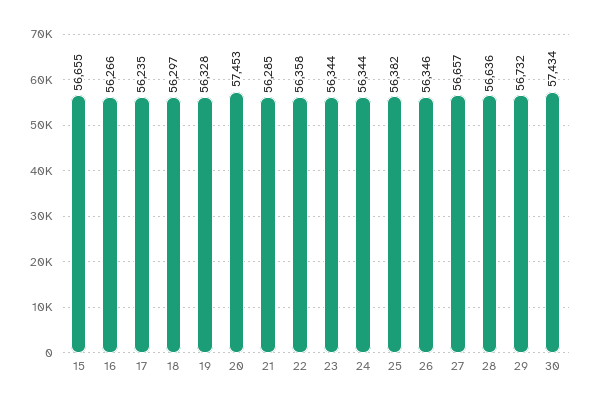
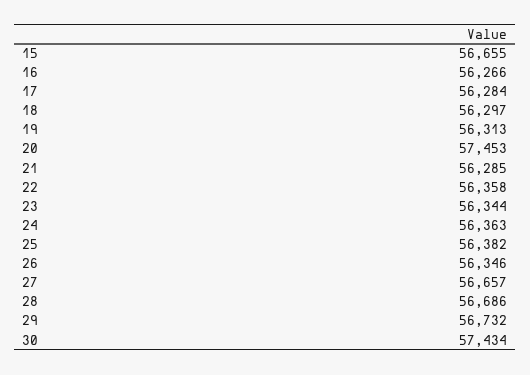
17: 56235 -> 56284
19: 56328 -> 56313
24: 56344 -> 56363
28: 56636 -> 56686

